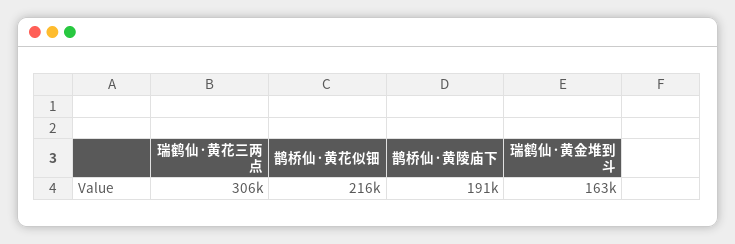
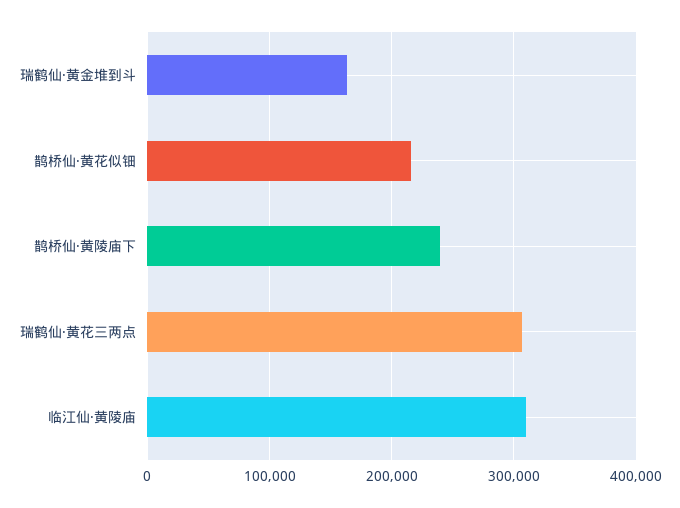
鹊桥仙·黄陵庙下: 191000 -> 240000
临江仙·黄陵庙: none -> 310000

